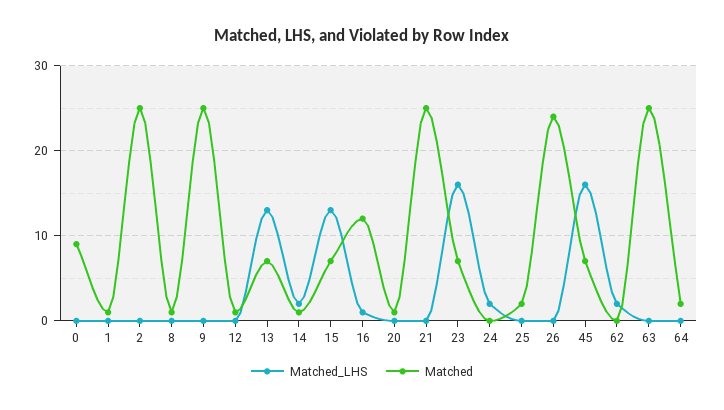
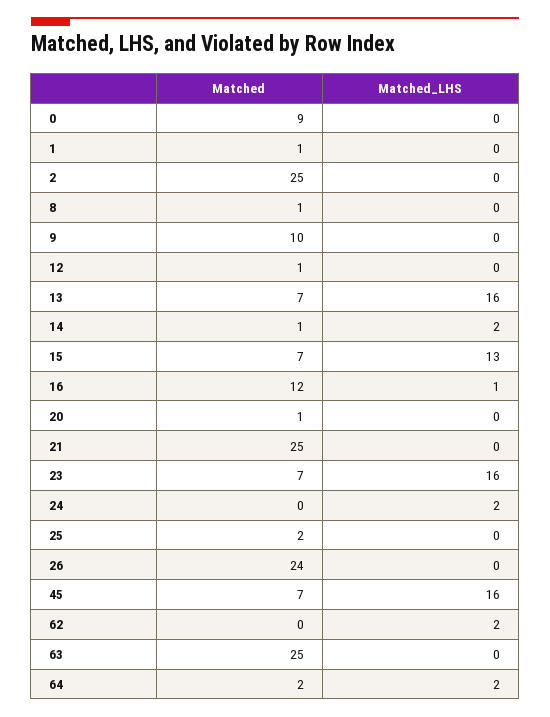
Matched, 9: 25 -> 10
Matched_LHS, 13: 13 -> 16
Matched_LHS, 64: 0 -> 2

